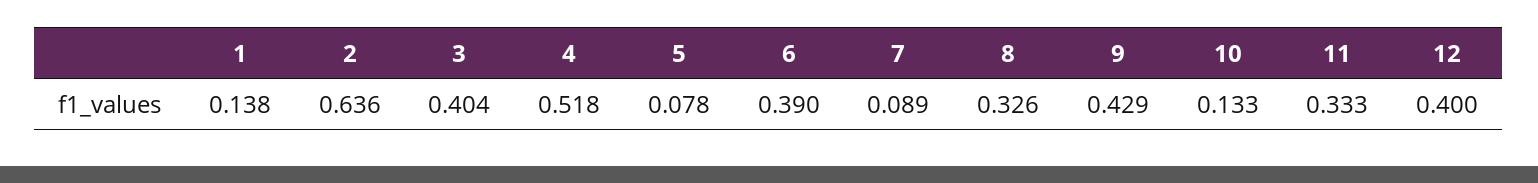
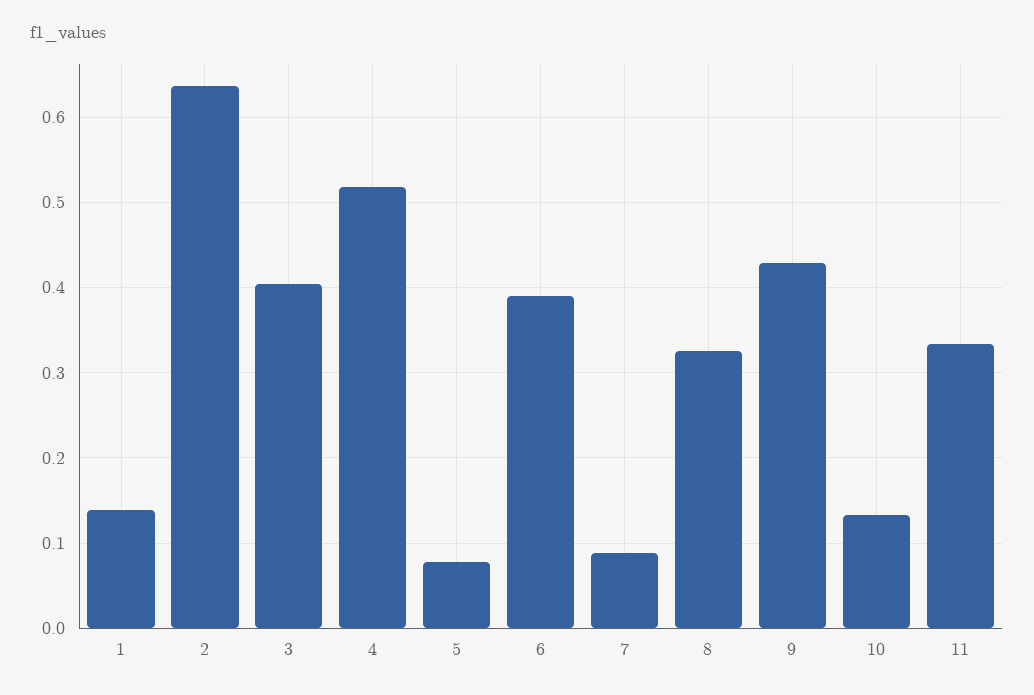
12: 0.4 -> none

